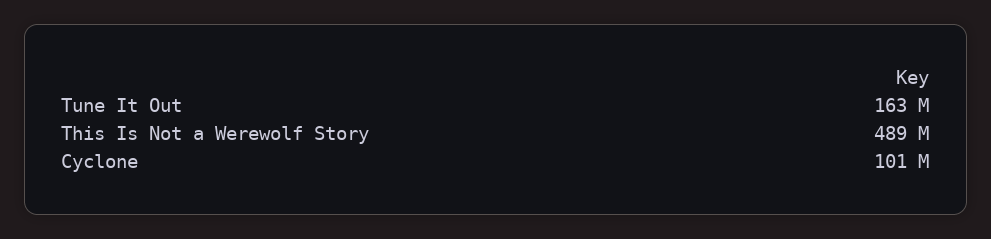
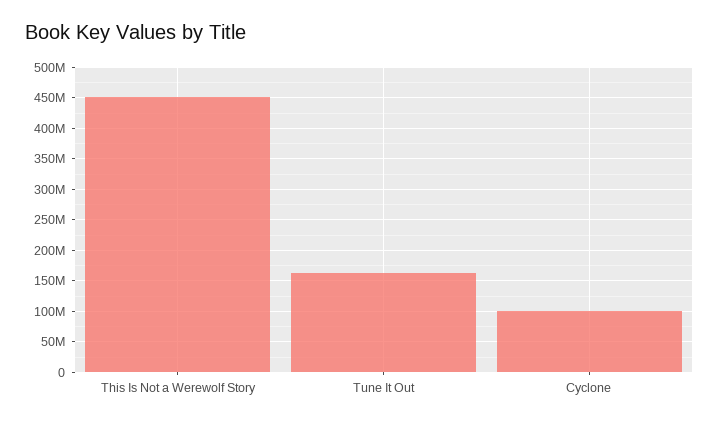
This Is Not a Werewolf Story: 489000000 -> 450000000

